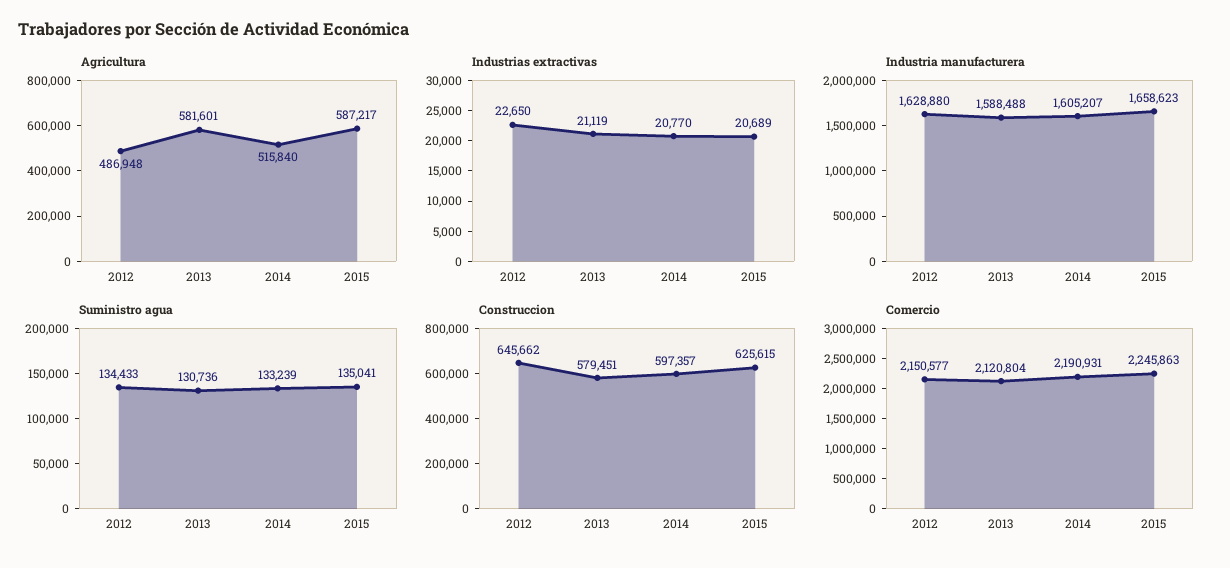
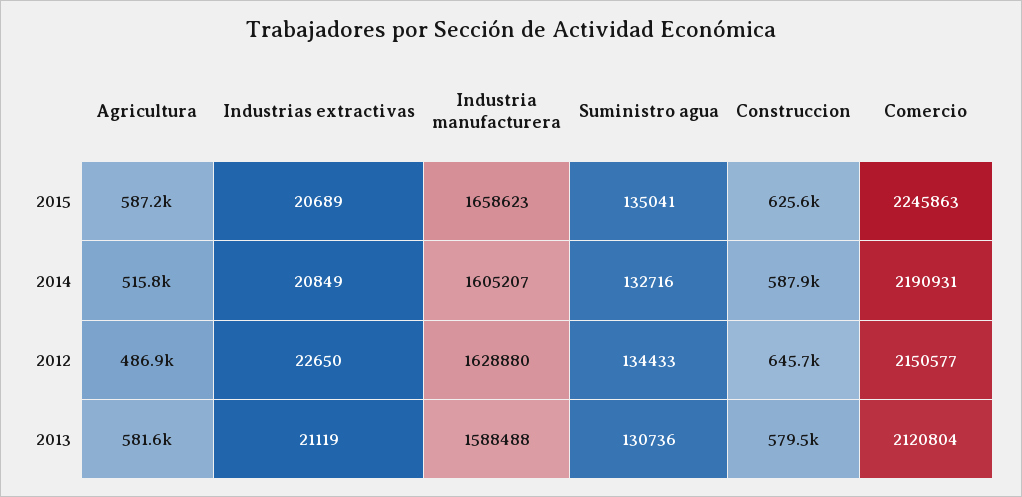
Industrias extractivas, 2014: 20770 -> 20849
Suministro agua, 2014: 133239 -> 132716
Construccion, 2014: 597357 -> 587900

